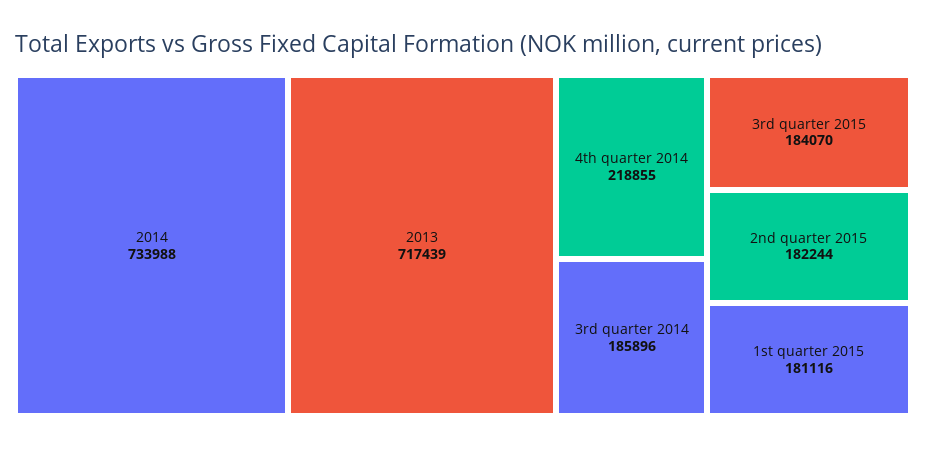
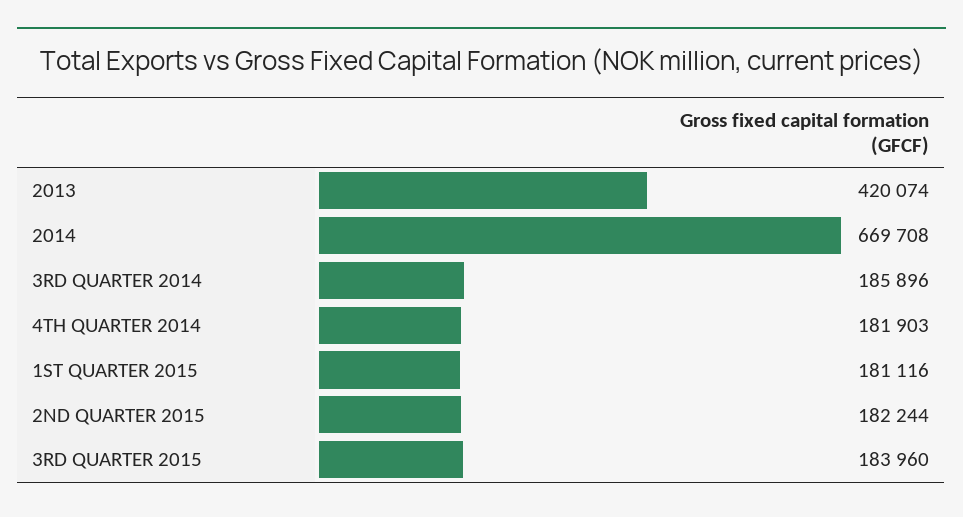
2014: 733988 -> 669708
2013: 717439 -> 420074
4th quarter 2014: 218855 -> 181903
3rd quarter 2015: 184070 -> 183960

